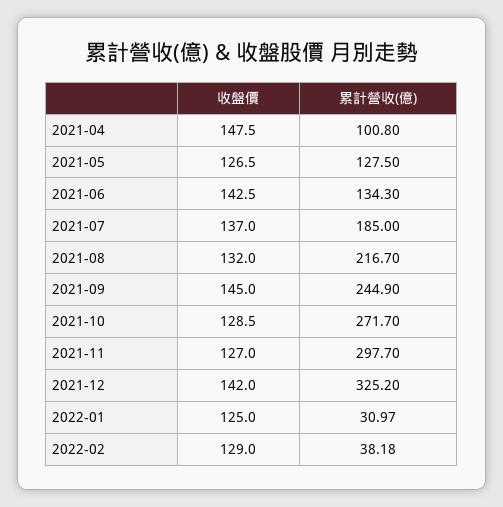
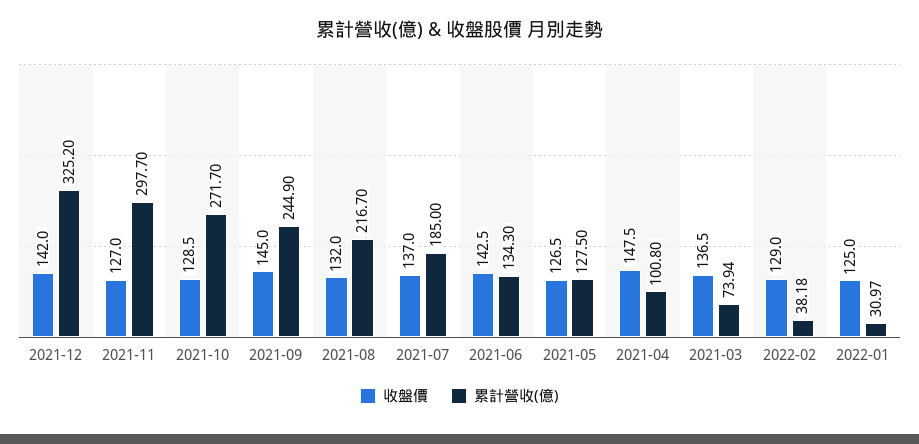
收盤價, 2021-03: none -> 136.5
累計營收(億), 2021-03: none -> 73.94

